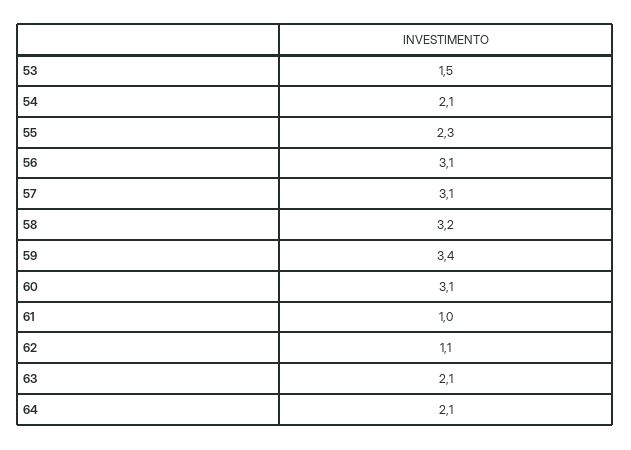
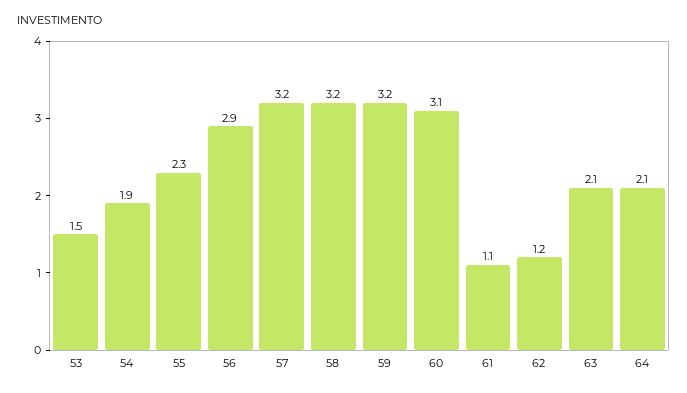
54: 2.1 -> 1.9
56: 3.1 -> 2.9
57: 3.1 -> 3.2
59: 3.4 -> 3.2
61: 1 -> 1.1
62: 1.1 -> 1.2

